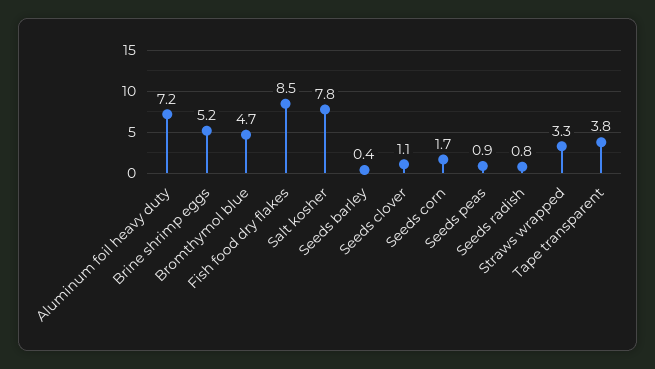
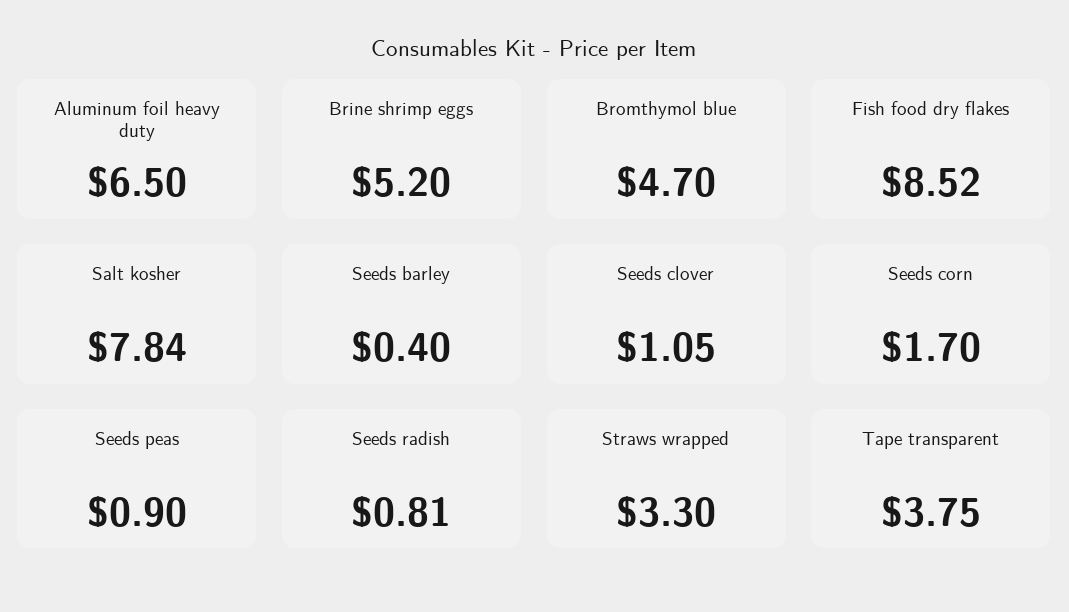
Aluminum foil heavy duty: 7.2 -> 6.5

